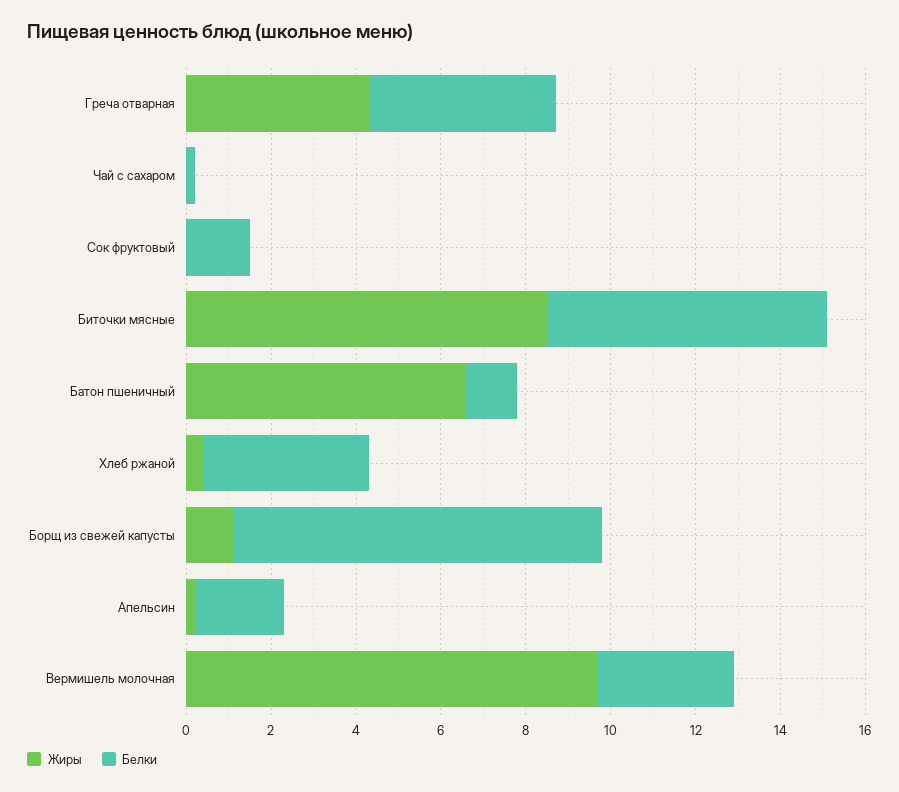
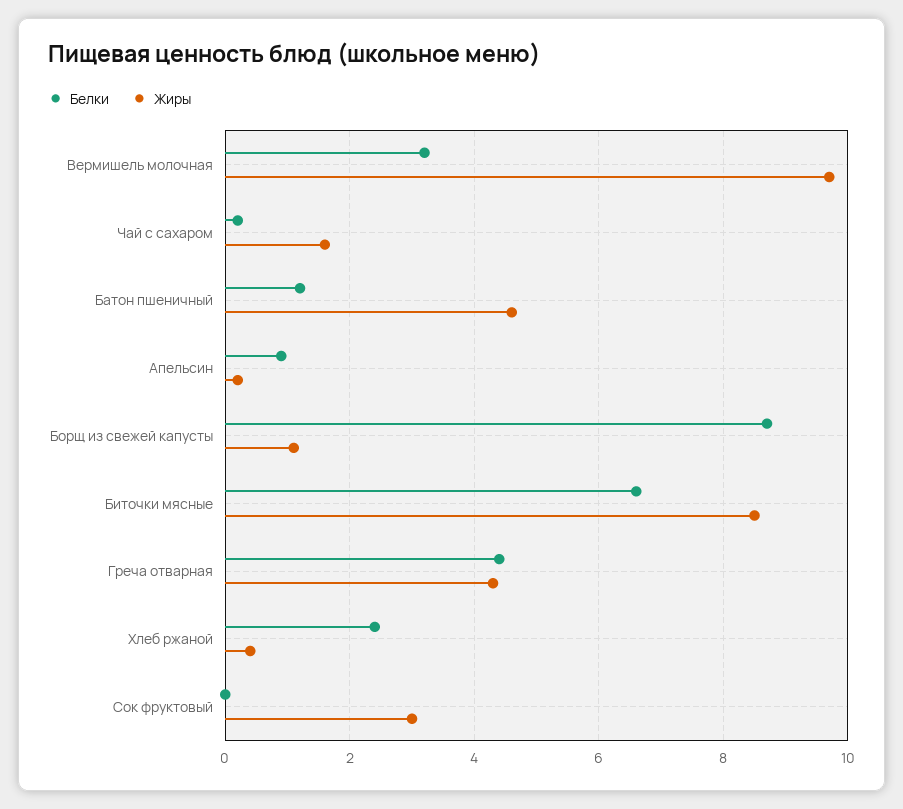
Жиры, Чай с сахаром: 0 -> 1.5
Жиры, Сок фруктовый: 0 -> 3
Белки, Сок фруктовый: 1.5 -> 0
Жиры, Батон пшеничный: 6.5 -> 4.5
Белки, Хлеб ржаной: 4 -> 2.5
Белки, Апельсин: 2 -> 1

